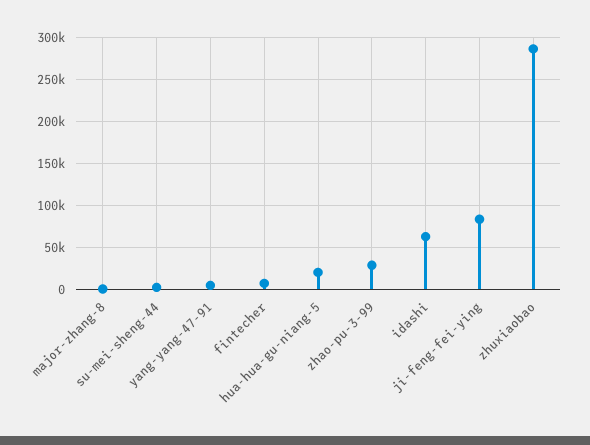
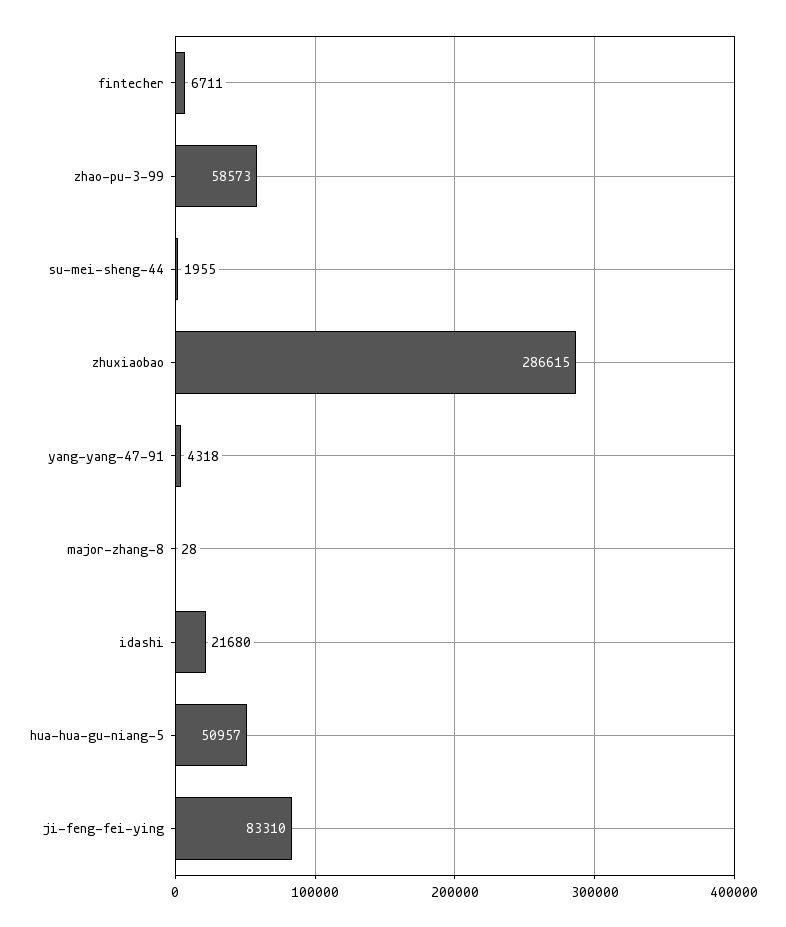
hua-hua-gu-niang-5: 20000 -> 50957
zhao-pu-3-99: 30000 -> 58573
idashi: 60000 -> 21680

